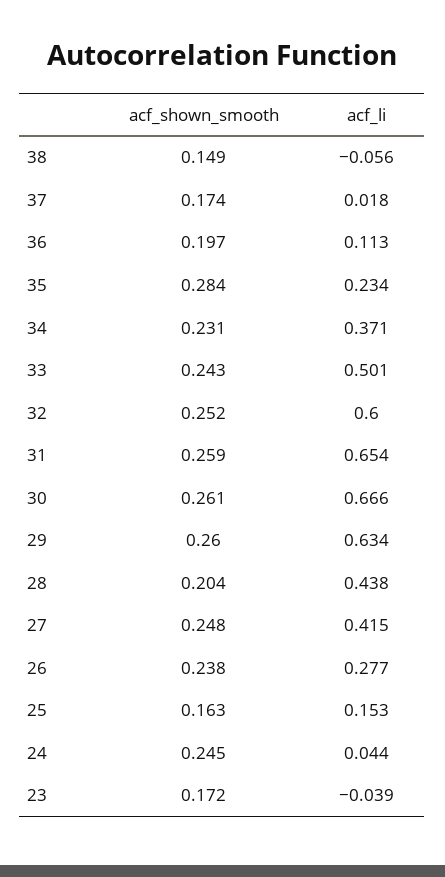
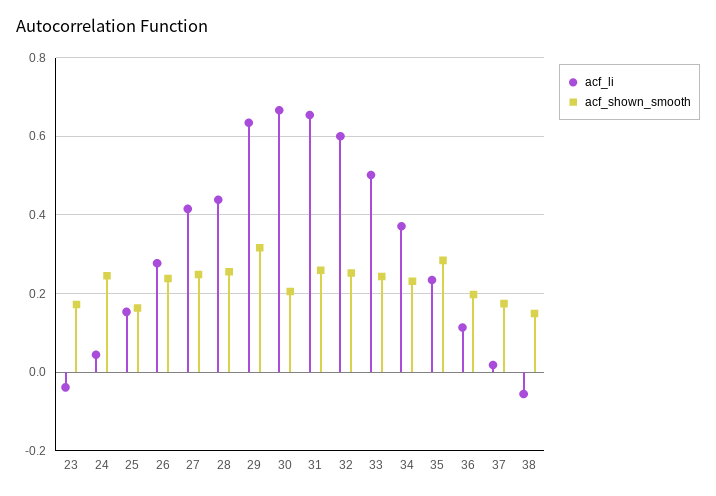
acf_shown_smooth, 30: 0.261 -> 0.2
acf_shown_smooth, 29: 0.26 -> 0.32
acf_shown_smooth, 28: 0.204 -> 0.26

